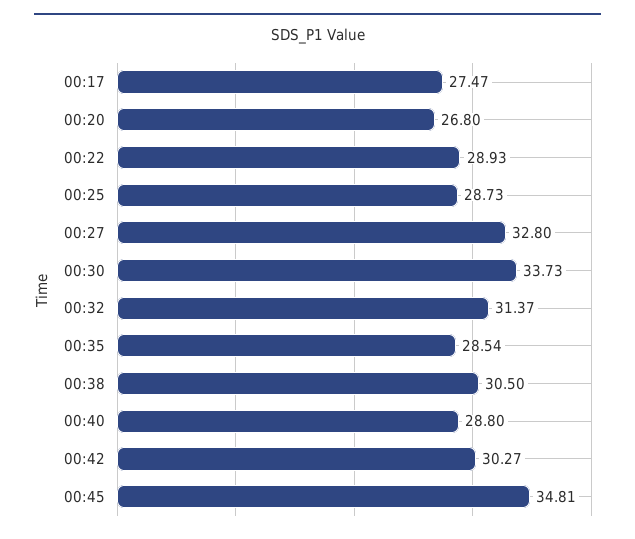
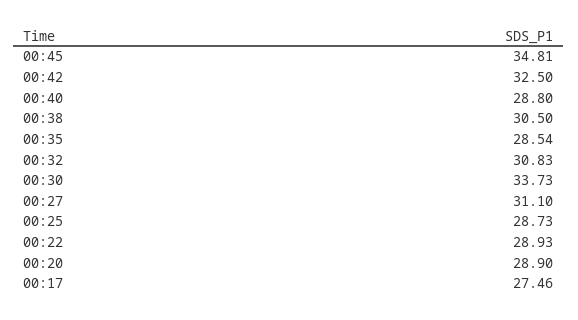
00:17: 27.47 -> 27.46
00:20: 26.8 -> 28.9
00:27: 32.8 -> 31.1
00:32: 31.37 -> 30.83
00:42: 30.27 -> 32.5

